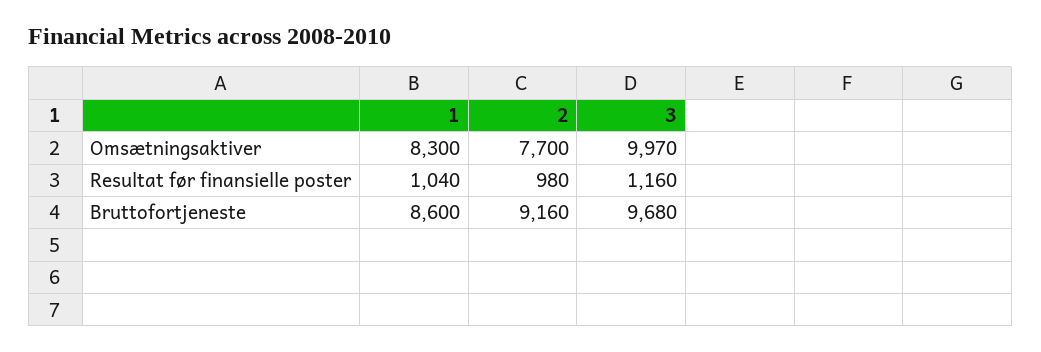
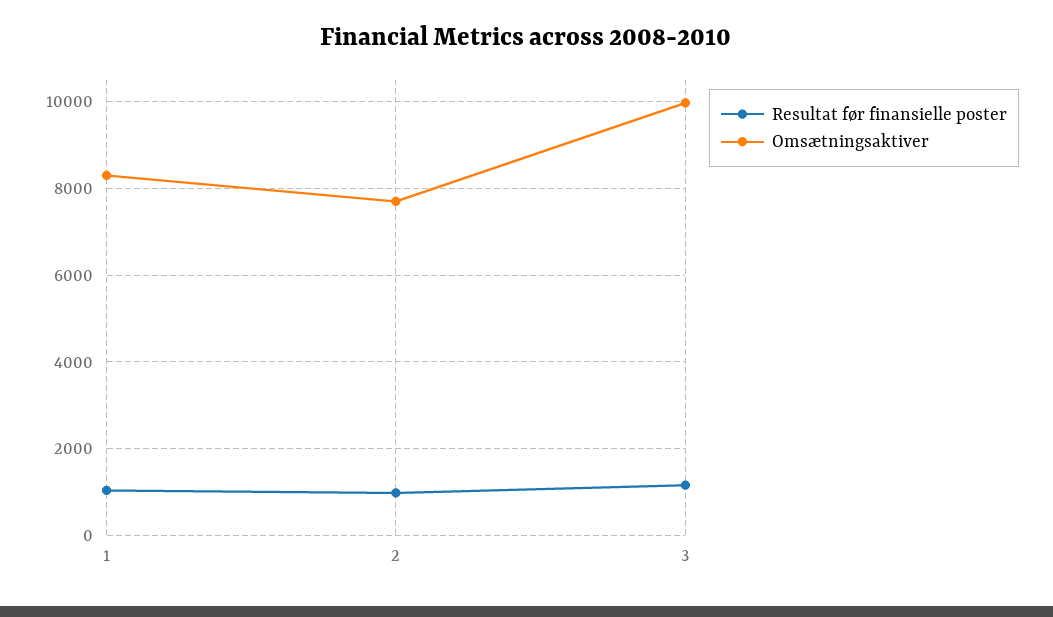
Bruttofortjeneste, 1: 8600 -> none
Bruttofortjeneste, 2: 9160 -> none
Bruttofortjeneste, 3: 9680 -> none

